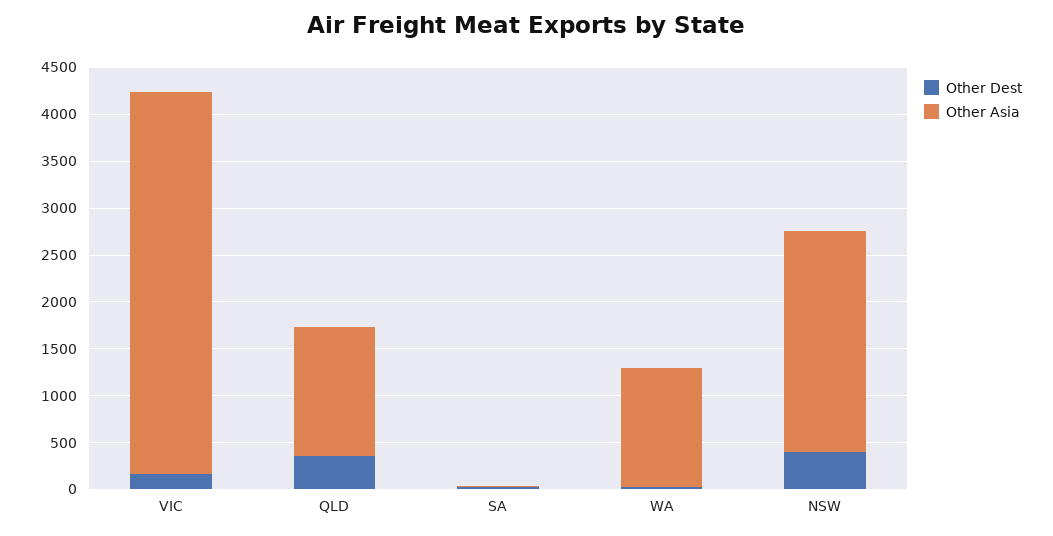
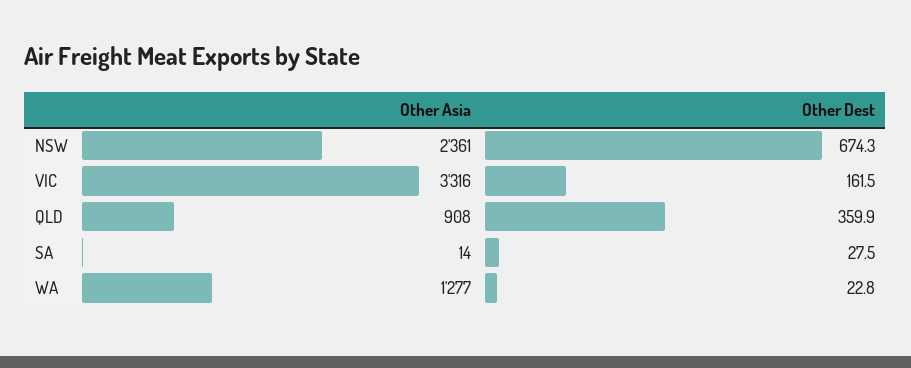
Other Asia, VIC: 4100 -> 3316
Other Asia, QLD: 1400 -> 908
Other Dest, NSW: 400 -> 674.3

